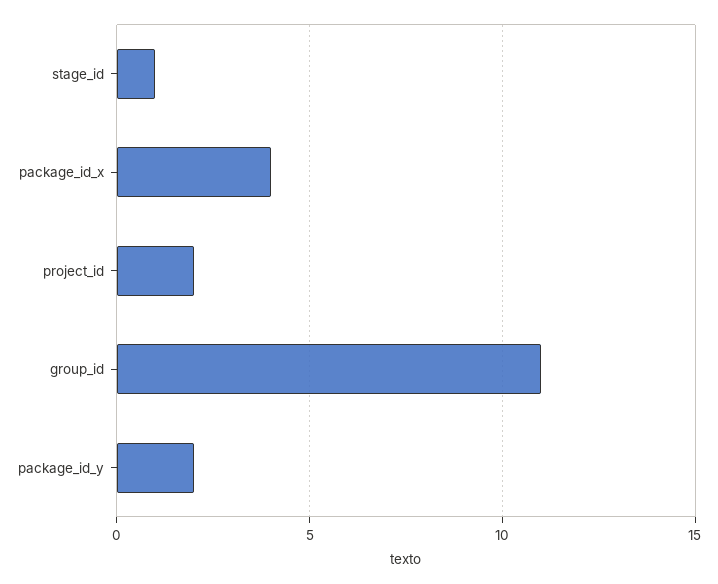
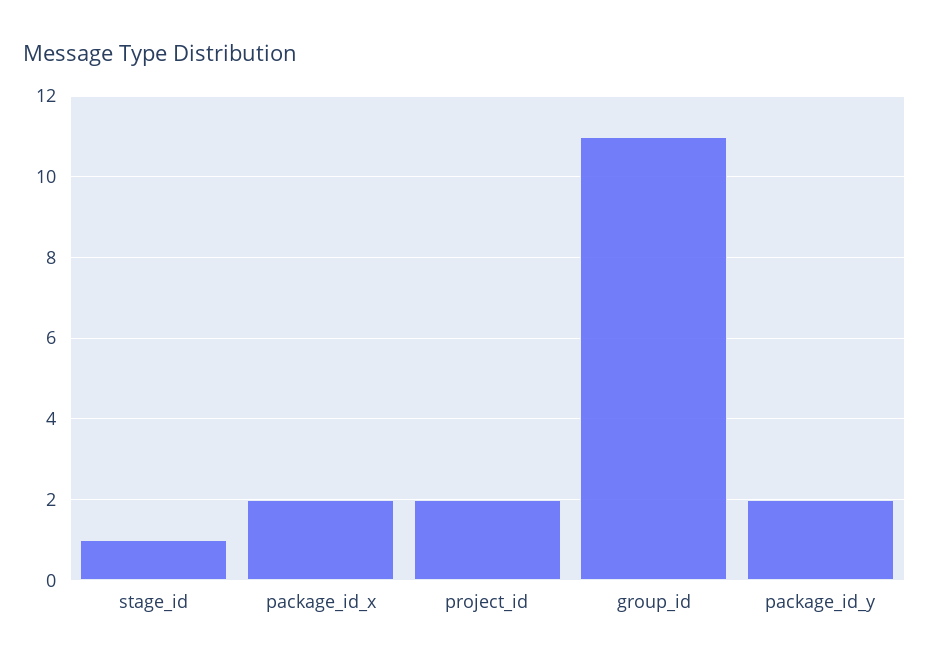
package_id_x: 4 -> 2

